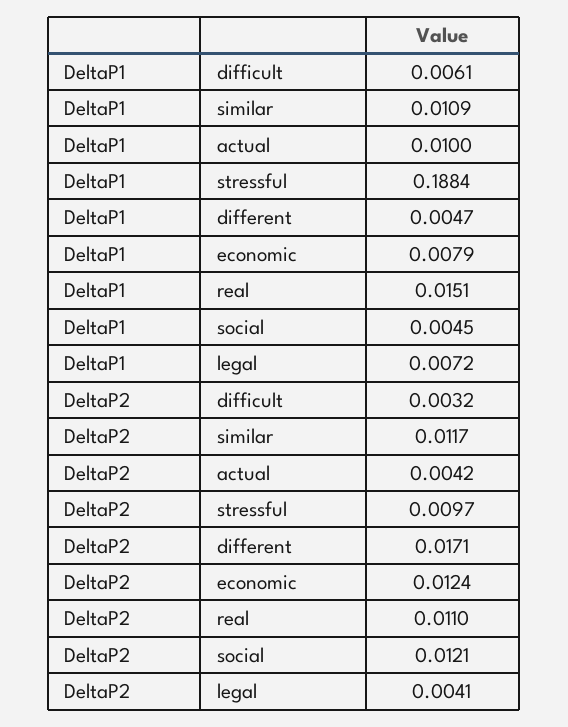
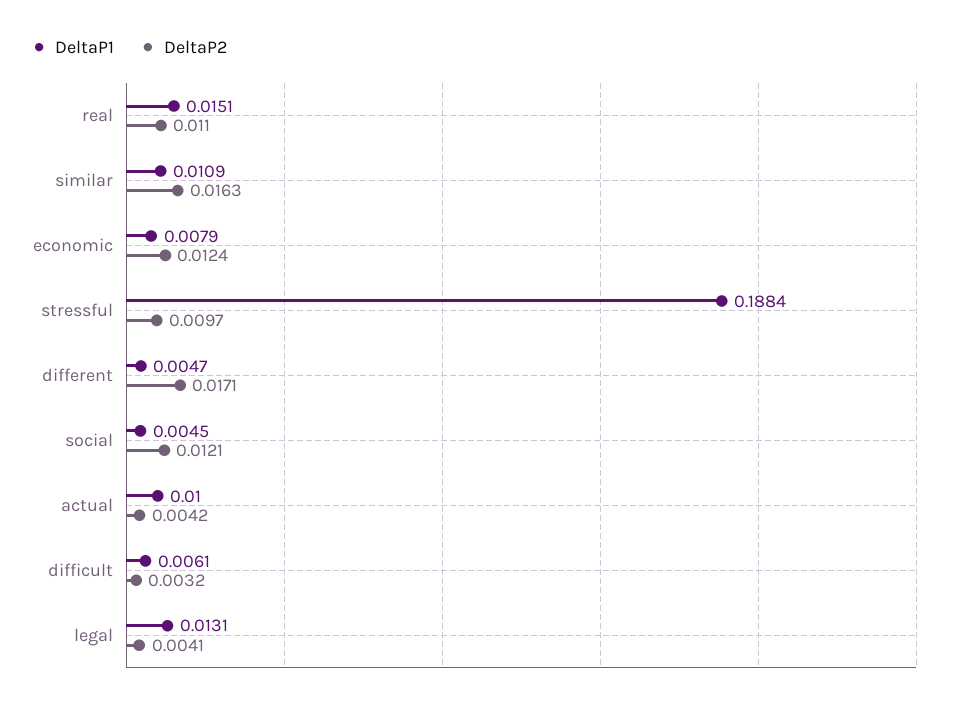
DeltaP1, legal: 0.0072 -> 0.0131
DeltaP2, similar: 0.0117 -> 0.0163

